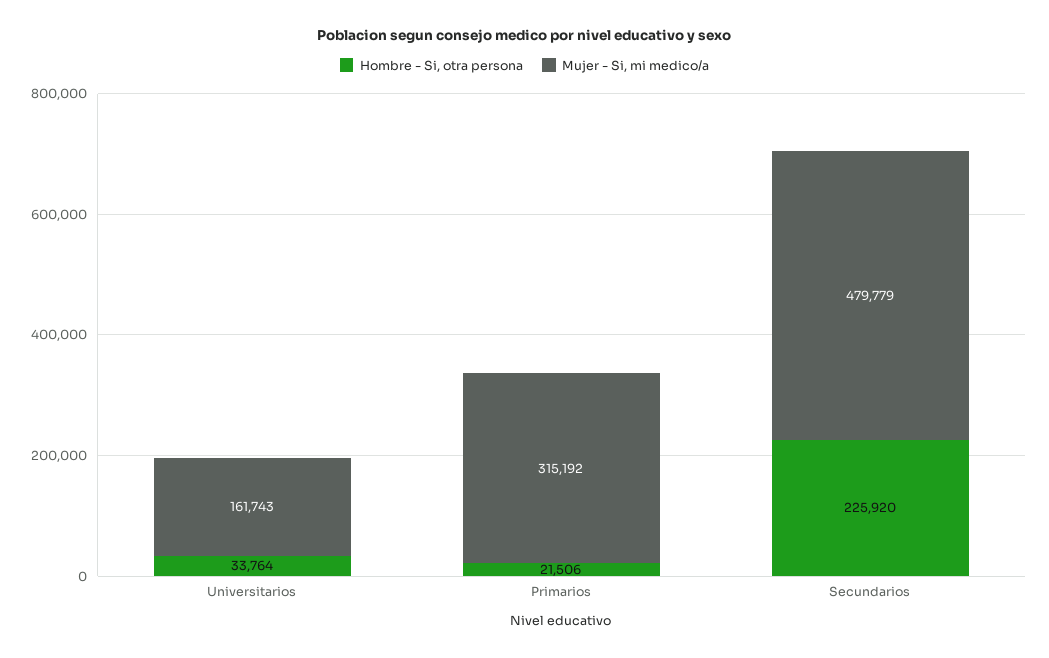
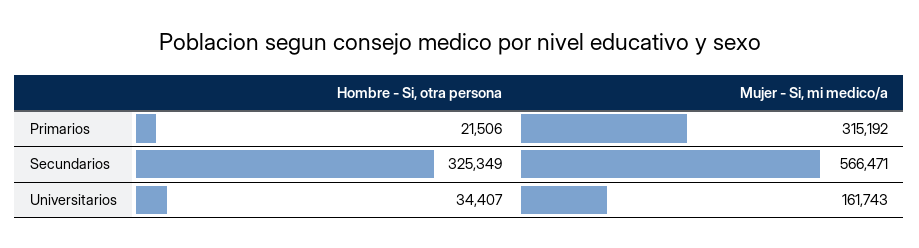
Hombre - Si, otra persona, Universitarios: 33764 -> 34407
Hombre - Si, otra persona, Secundarios: 225920 -> 325349
Mujer - Si, mi medico/a, Secundarios: 479779 -> 566471

